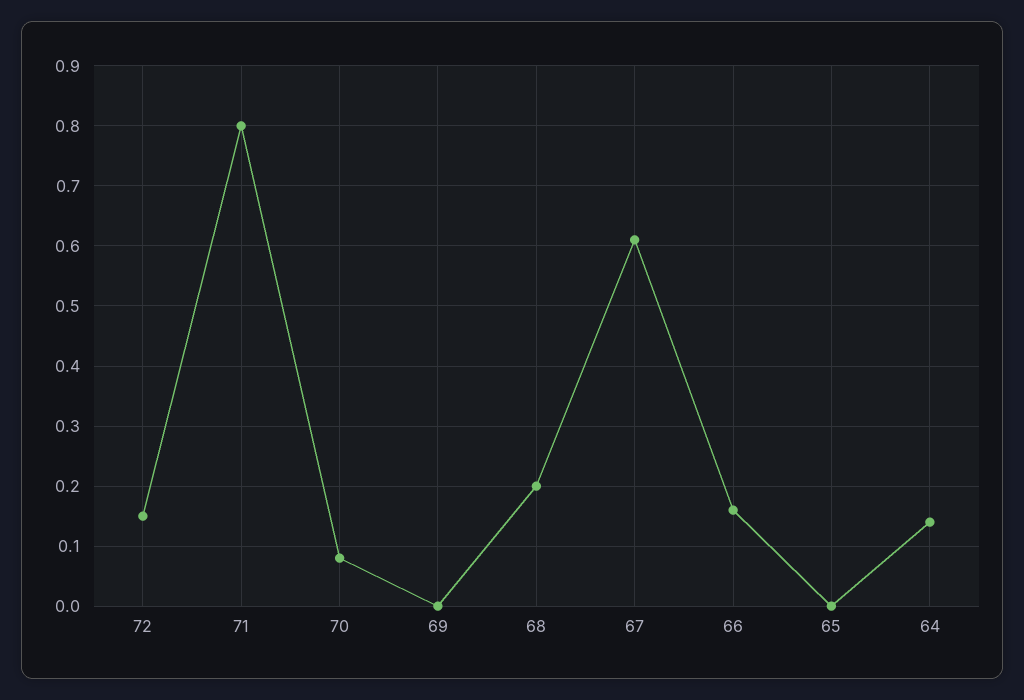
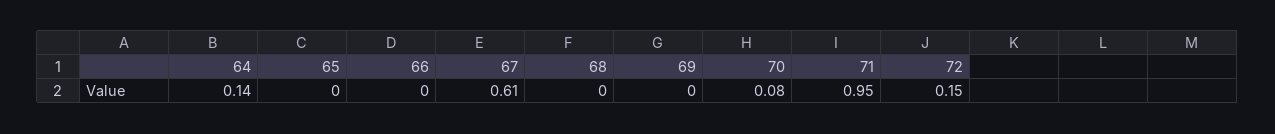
71: 0.8 -> 0.95
68: 0.2 -> 0
66: 0.16 -> 0

